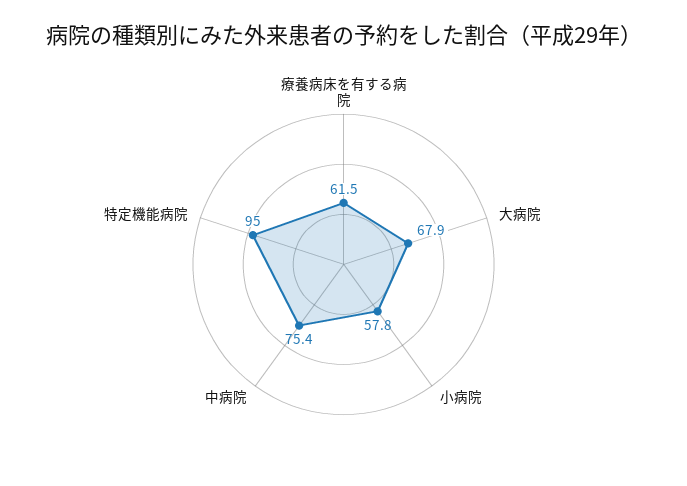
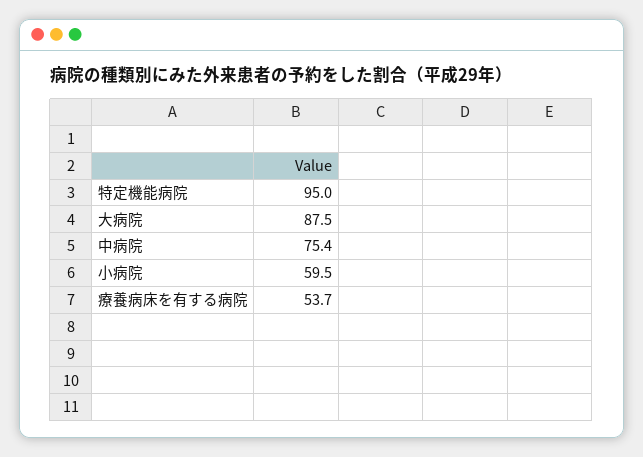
療養病床を有する病院: 61.5 -> 53.7
大病院: 67.9 -> 87.5
小病院: 57.8 -> 59.5

